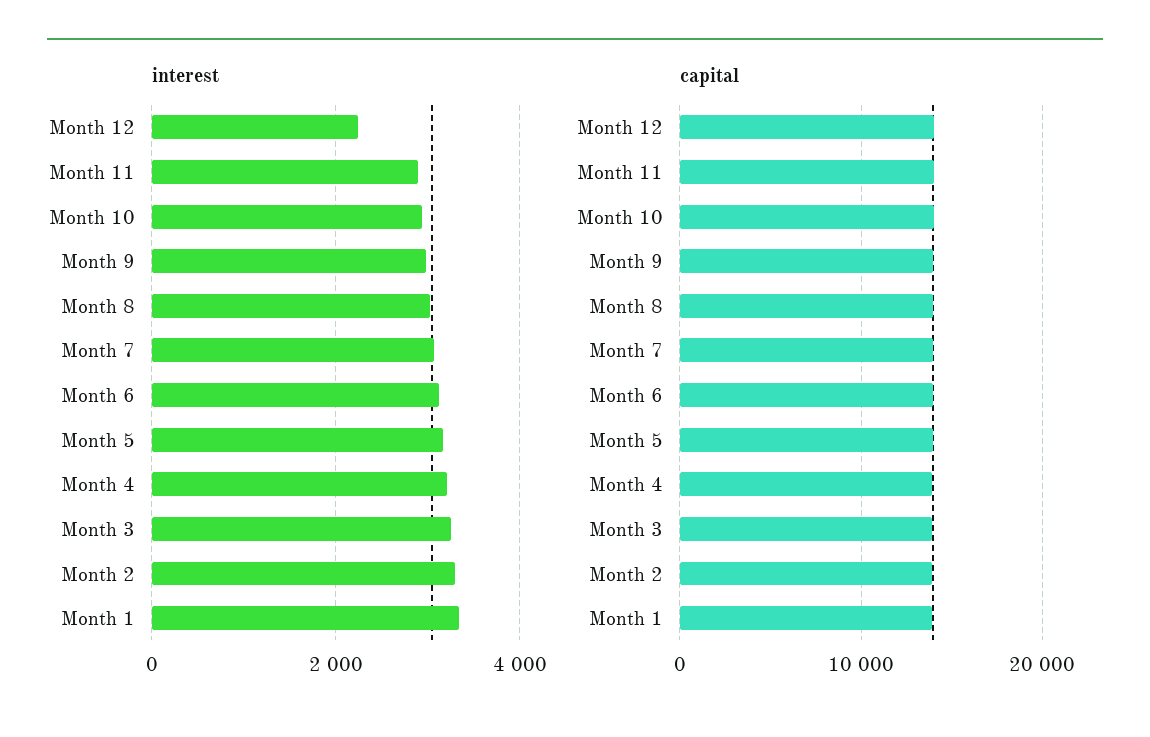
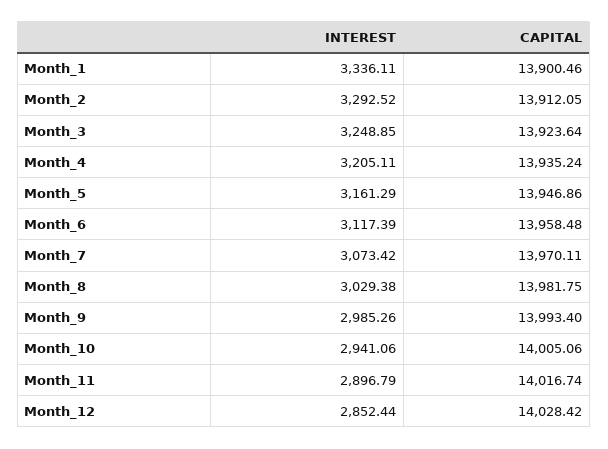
interest, Month 12: 2200 -> 2852.44

